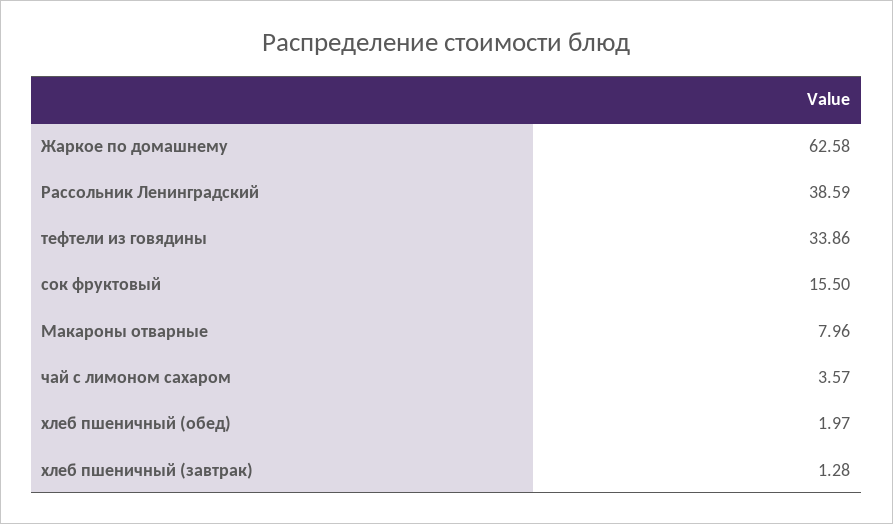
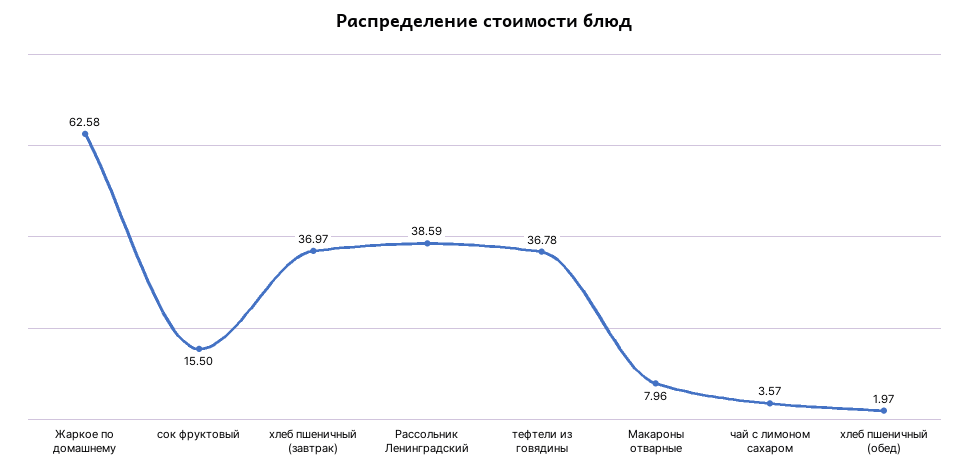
тефтели из говядины: 33.86 -> 36.78
хлеб пшеничный (завтрак): 1.28 -> 36.97

